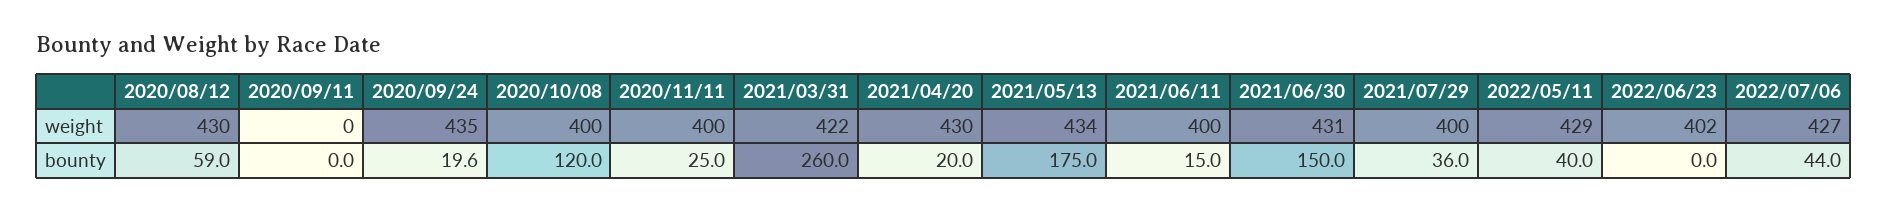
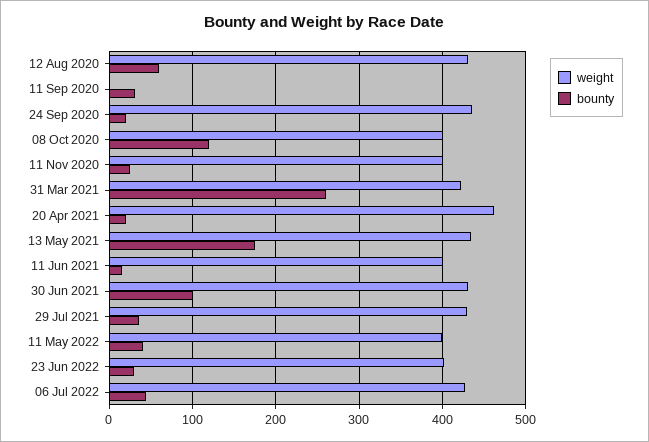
weight, 2021/04/20: 430 -> 460
weight, 2021/07/29: 400 -> 430
weight, 2022/05/11: 429 -> 400
bounty, 2020/09/11: 0 -> 30
bounty, 2021/06/30: 150 -> 100
bounty, 2022/06/23: 0 -> 30

